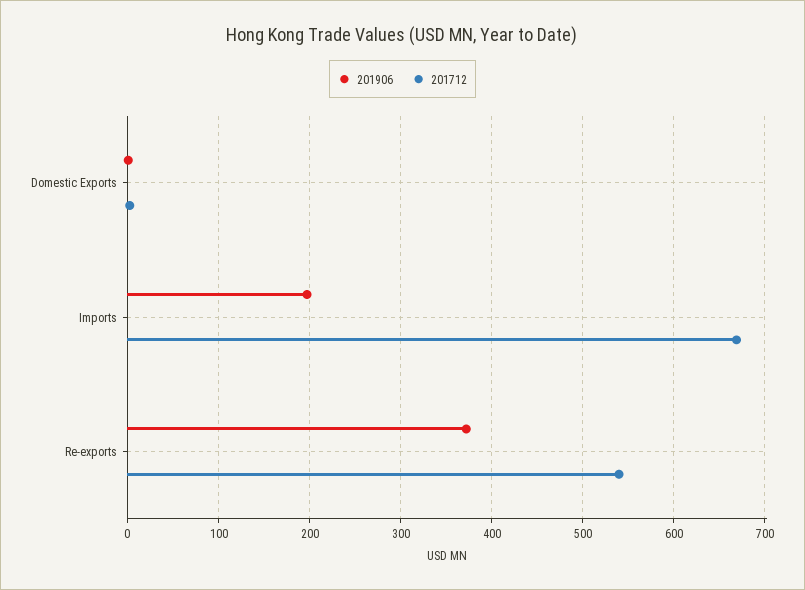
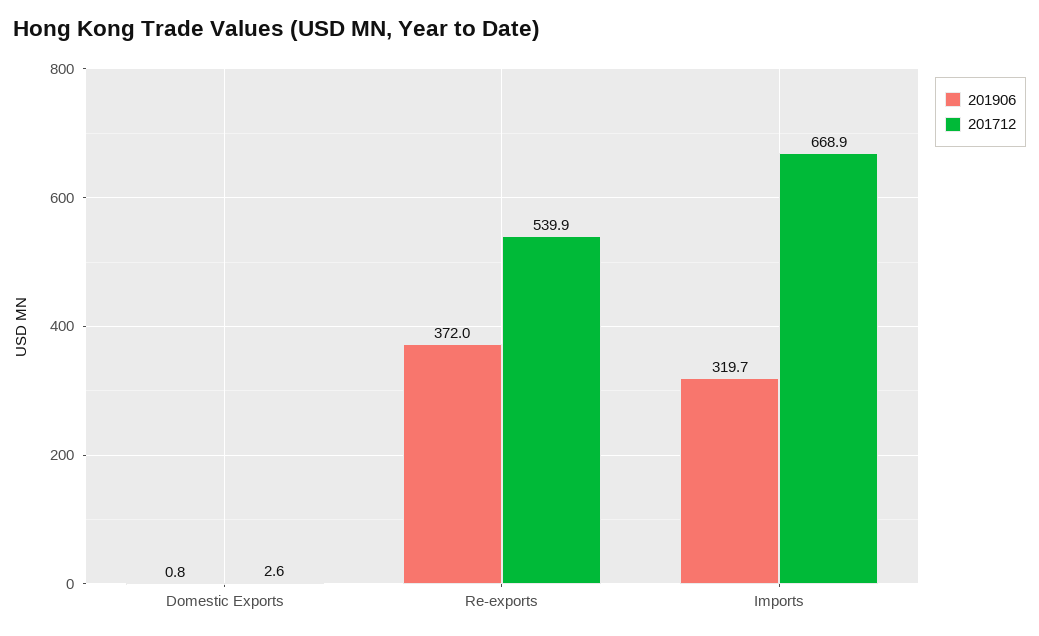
201906, Imports: 200 -> 319.7

